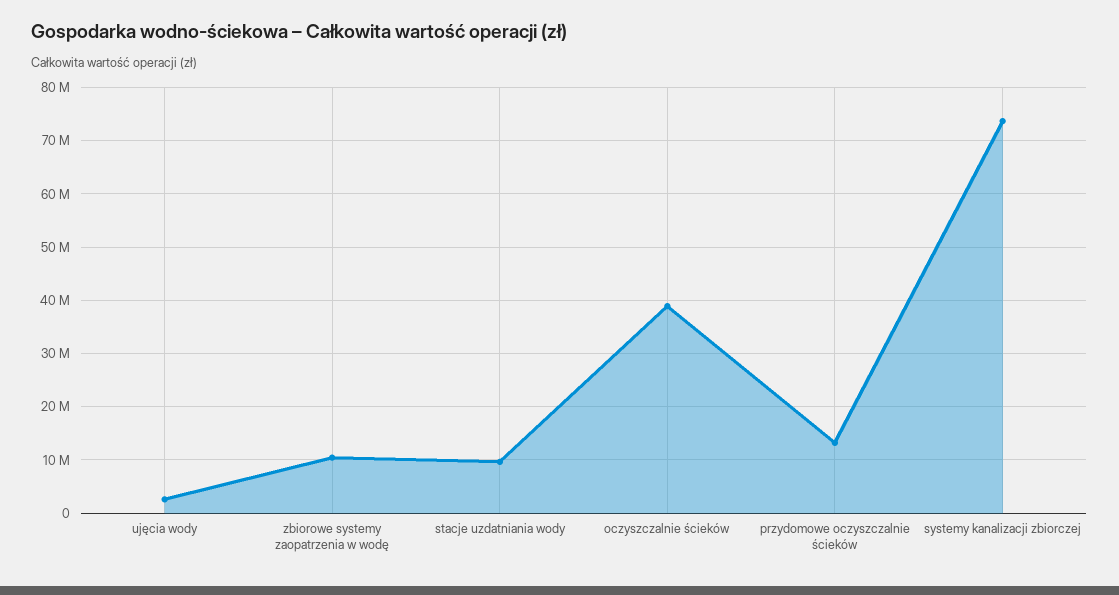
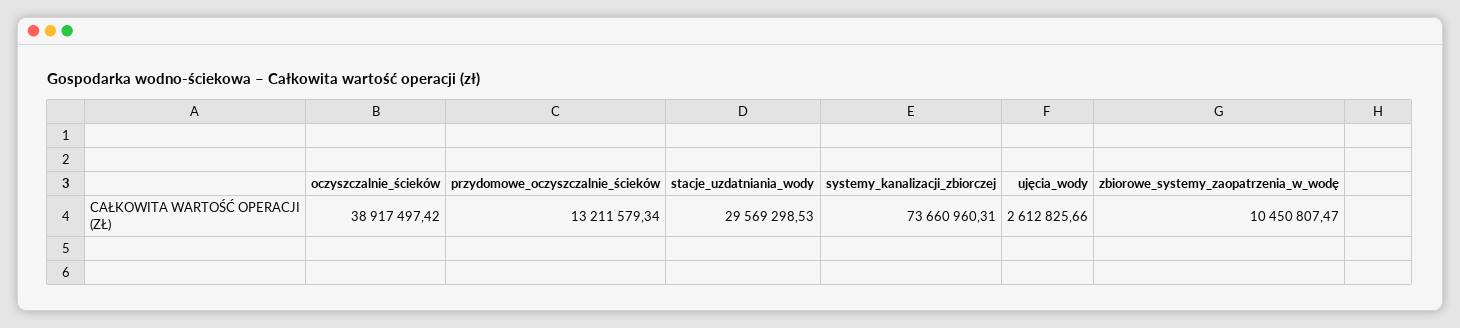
stacje uzdatniania wody: 10000000 -> 29569298.53

